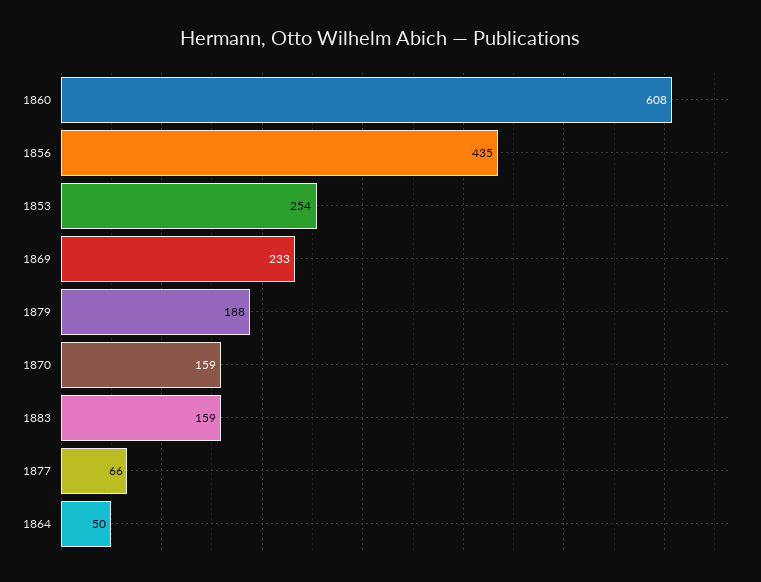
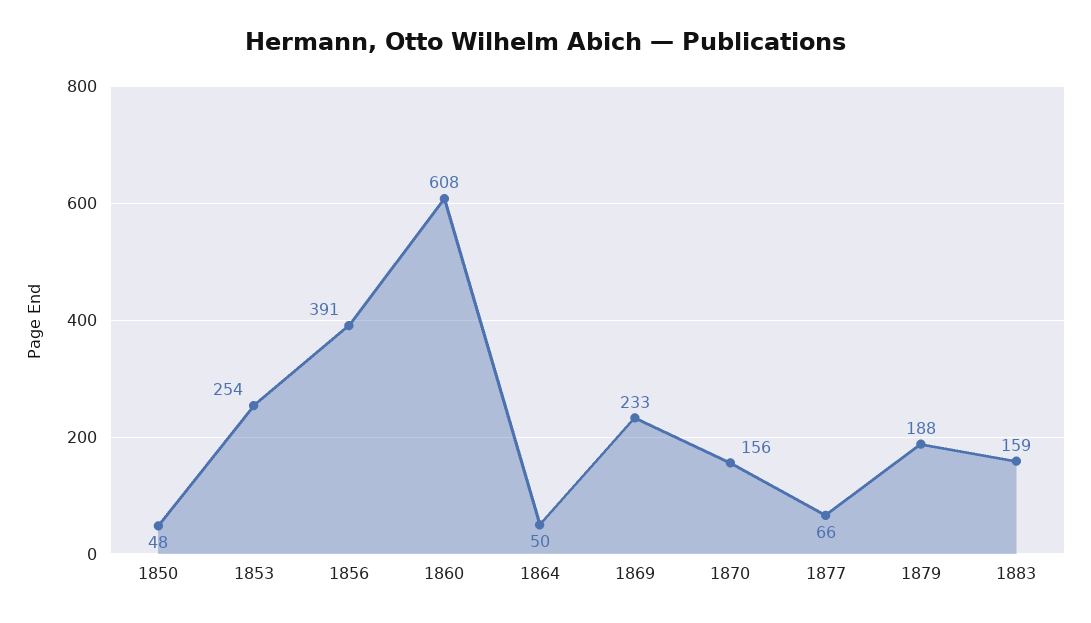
1856: 435 -> 391
1870: 159 -> 156
1850: none -> 48

